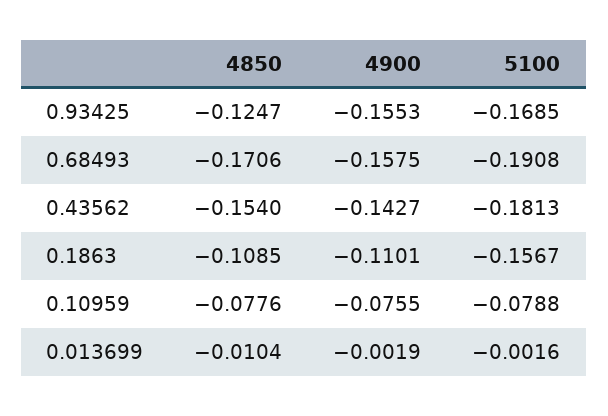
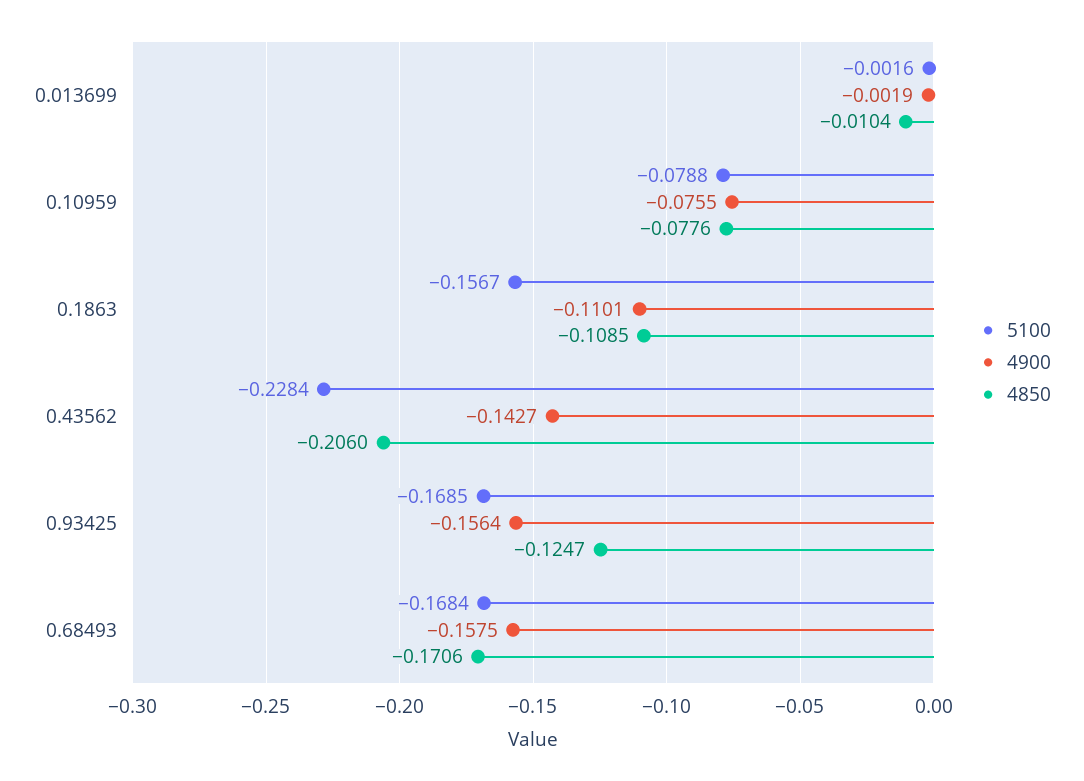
4900, 0.93425: -0.1553 -> -0.1564
5100, 0.68493: -0.1908 -> -0.1684
4850, 0.43562: -0.154 -> -0.206
5100, 0.43562: -0.1813 -> -0.2284

